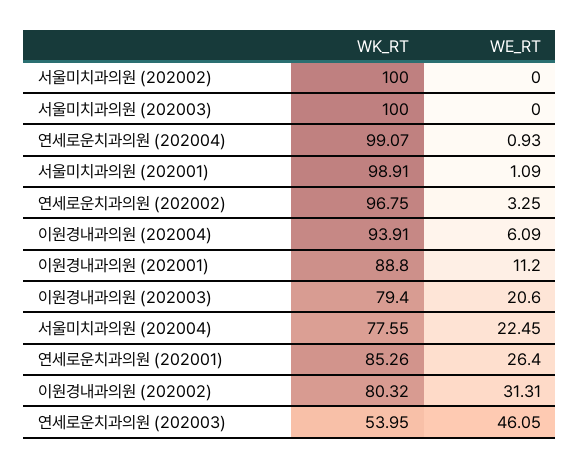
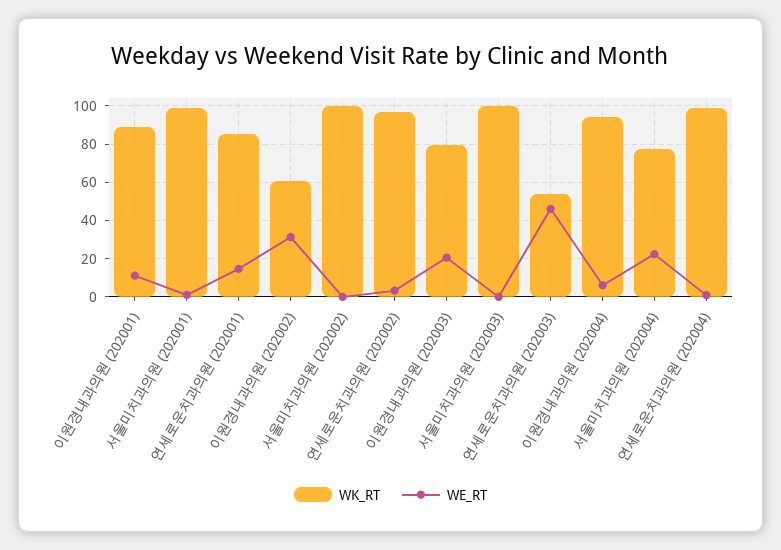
WE_RT, 연세로운치과의원 (202001): 26.4 -> 15
WK_RT, 이원경내과의원 (202002): 80.32 -> 60

